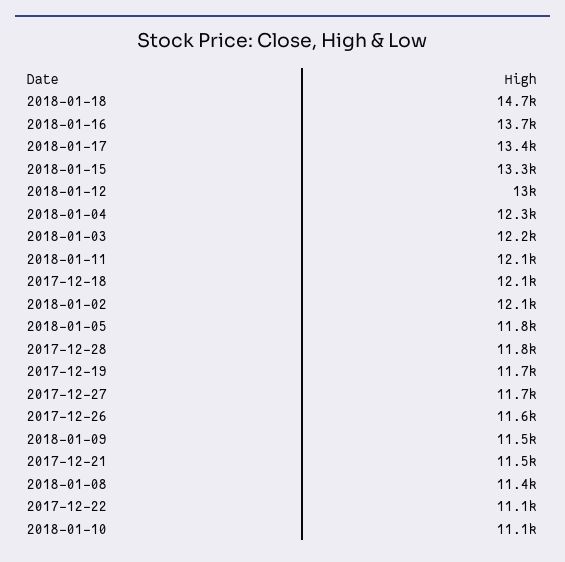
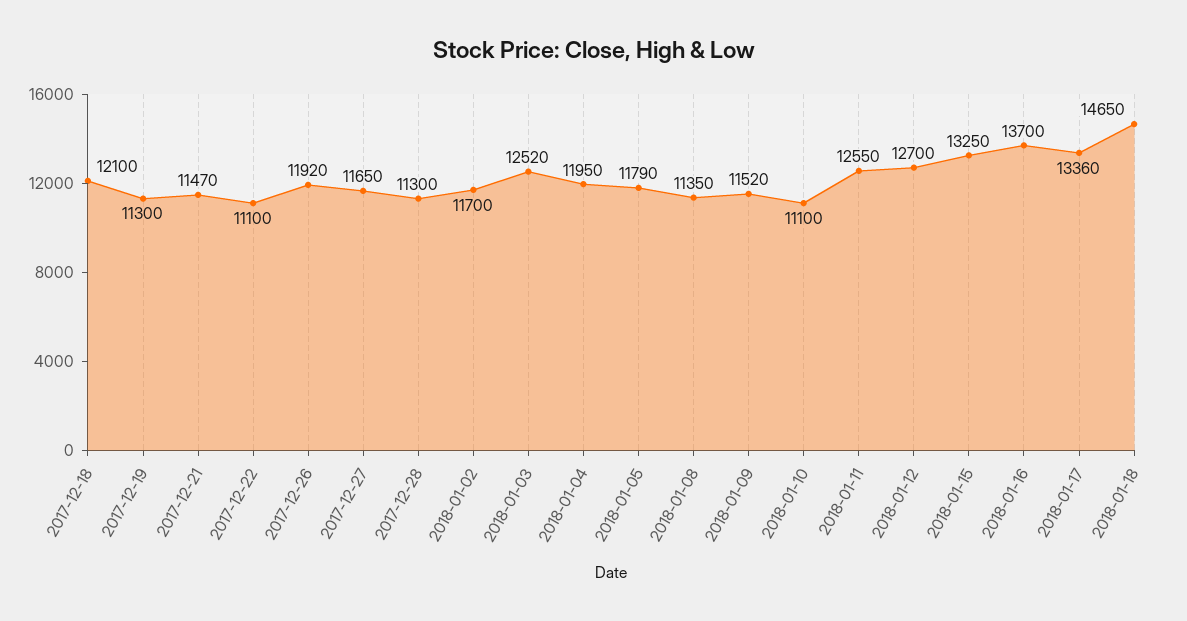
2018-01-12: 13000 -> 12700
2018-01-04: 12300 -> 11950
2018-01-03: 12200 -> 12520
2018-01-11: 12100 -> 12550
2018-01-02: 12100 -> 11700
2017-12-28: 11800 -> 11300
2017-12-19: 11700 -> 11300
2017-12-26: 11600 -> 11920

